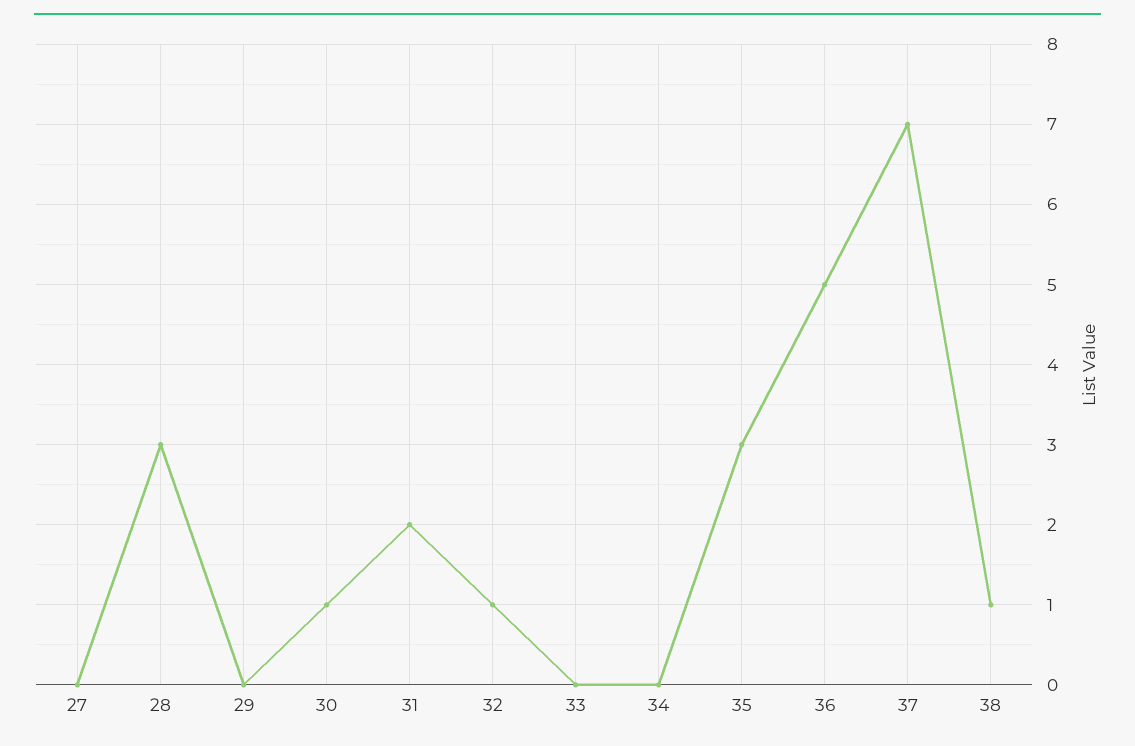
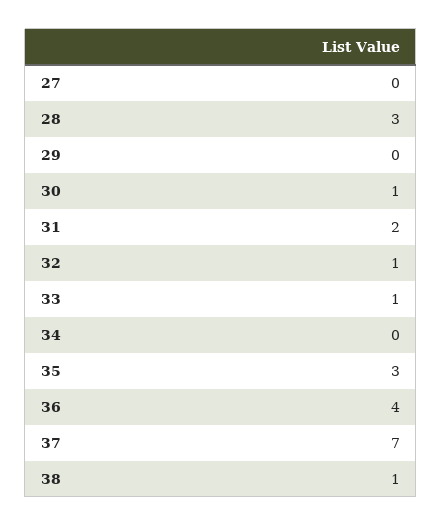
33: 0 -> 1
36: 5 -> 4

